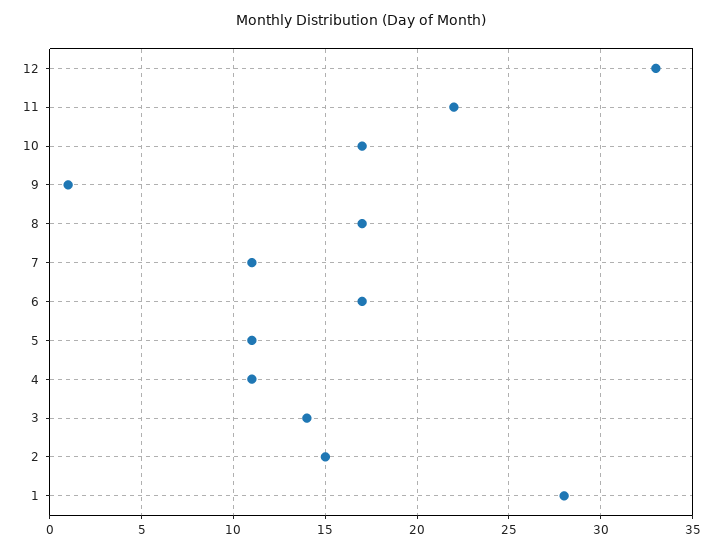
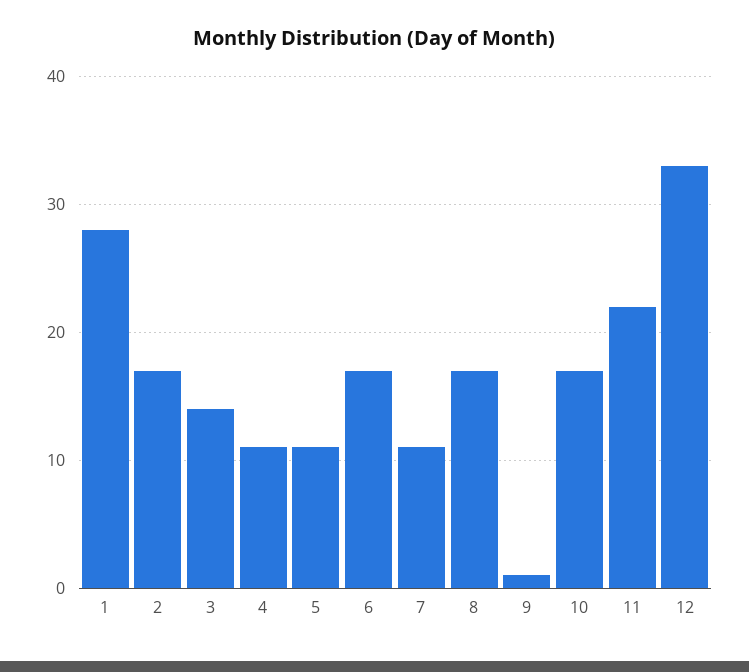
2: 15 -> 17

